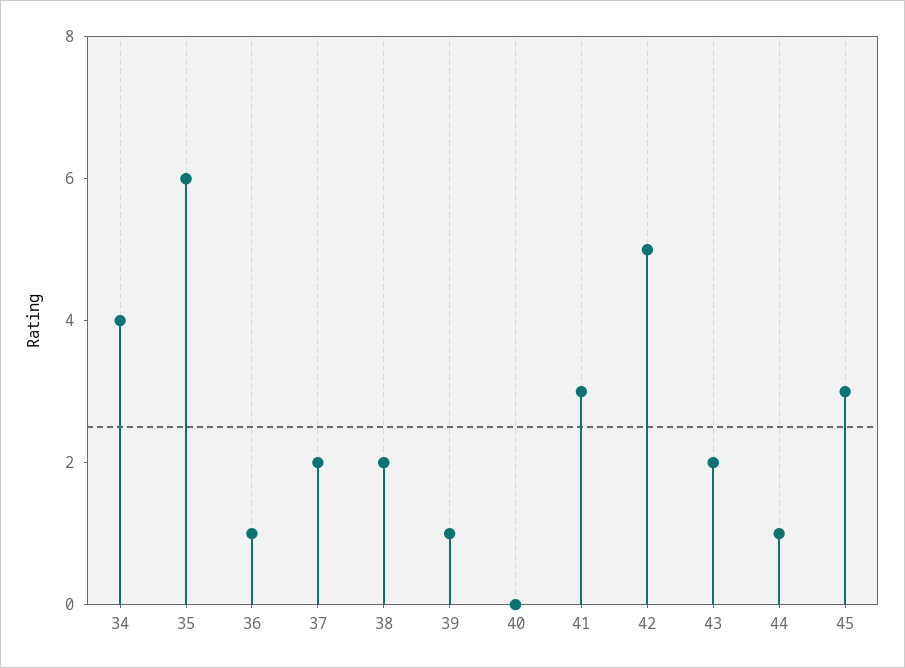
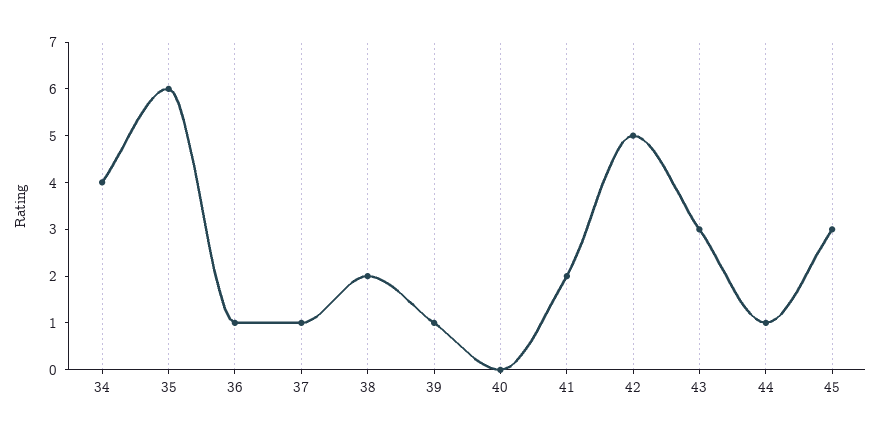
37: 2 -> 1
41: 3 -> 2
43: 2 -> 3

